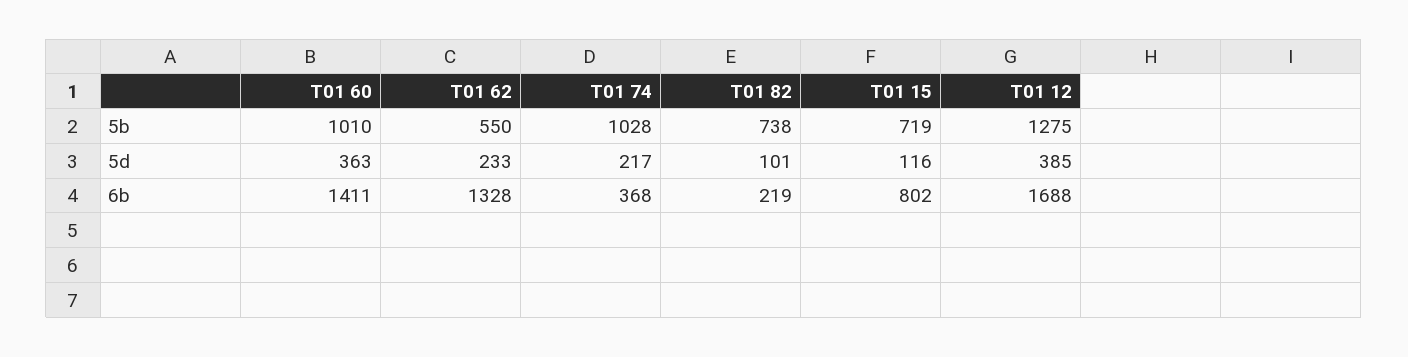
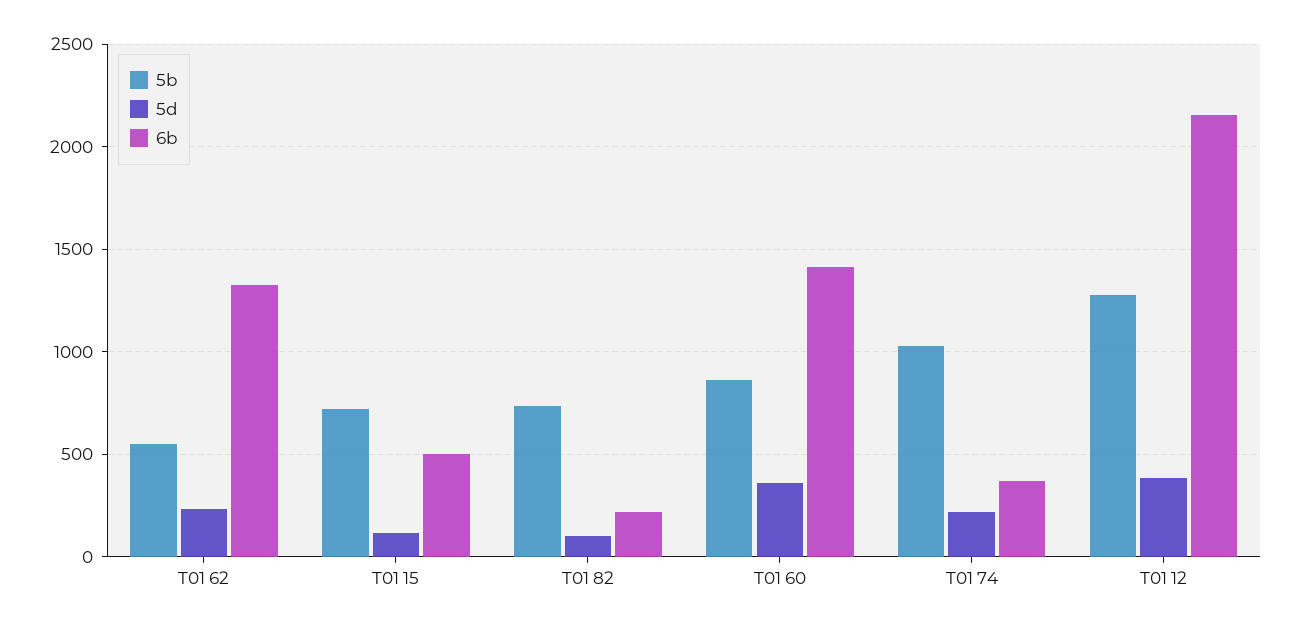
5b, T01 60: 1010 -> 850
6b, T01 15: 802 -> 500
6b, T01 12: 1688 -> 2150

